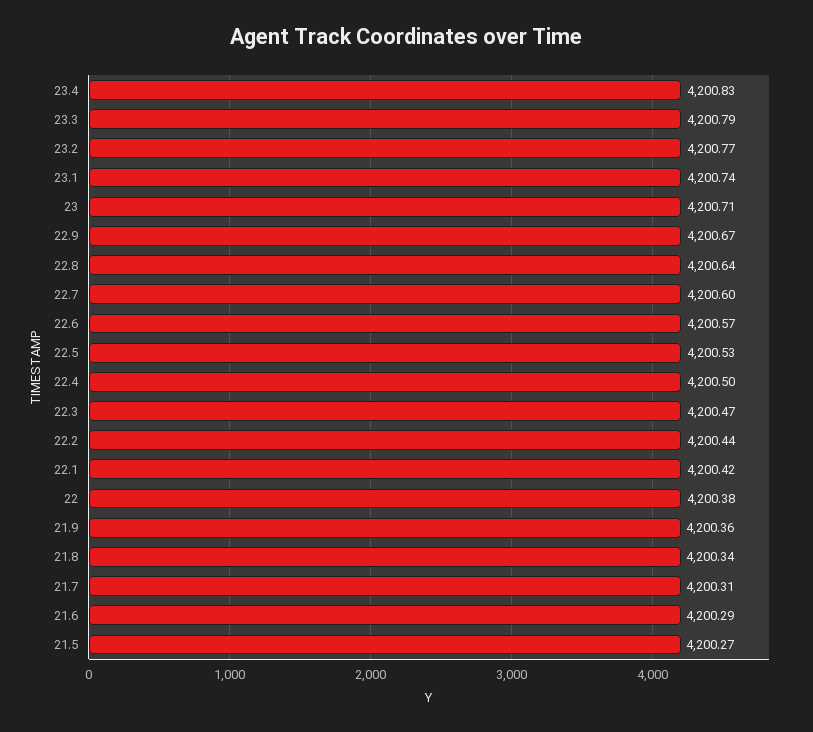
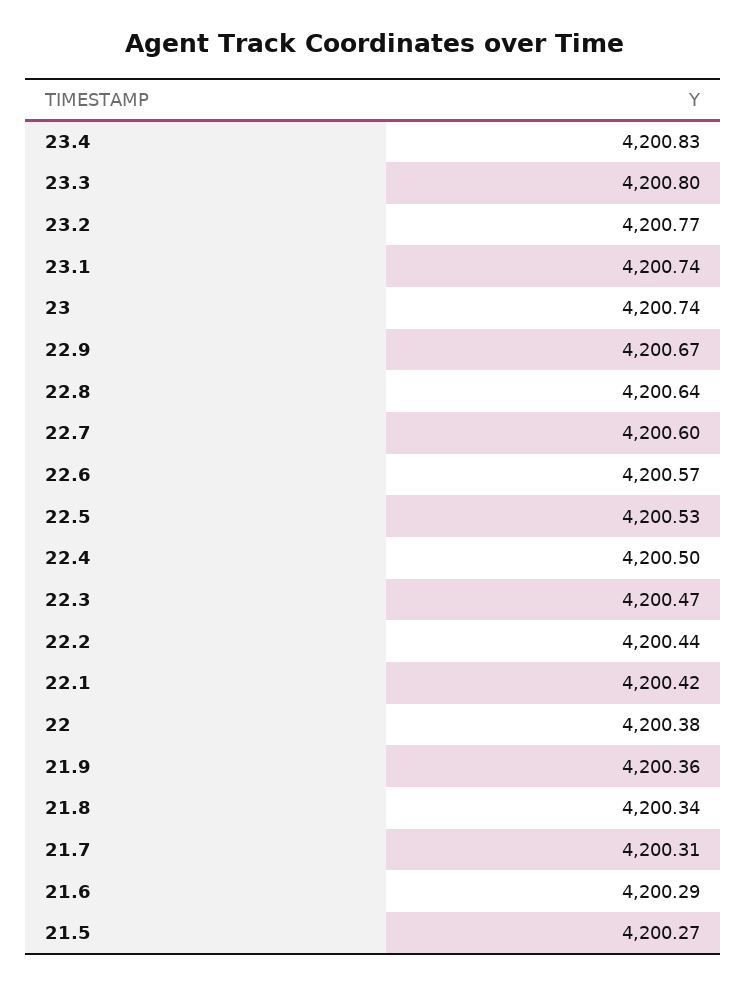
23.3: 4200.79 -> 4200.8
23: 4200.71 -> 4200.74

